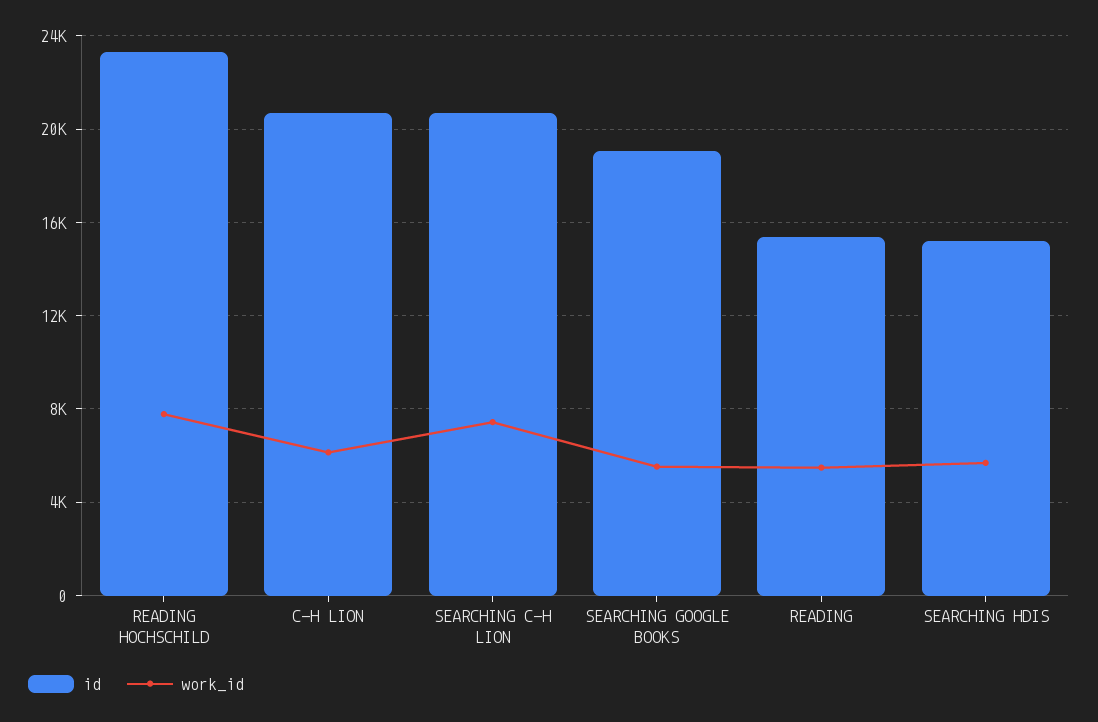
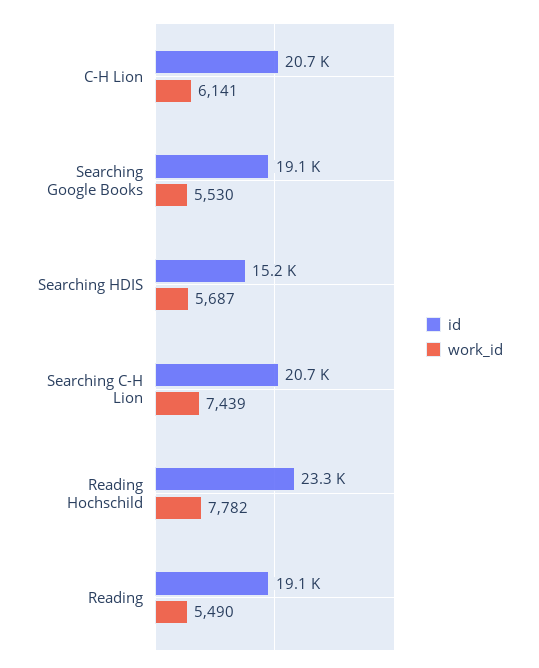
id, READING: 15500 -> 19100

